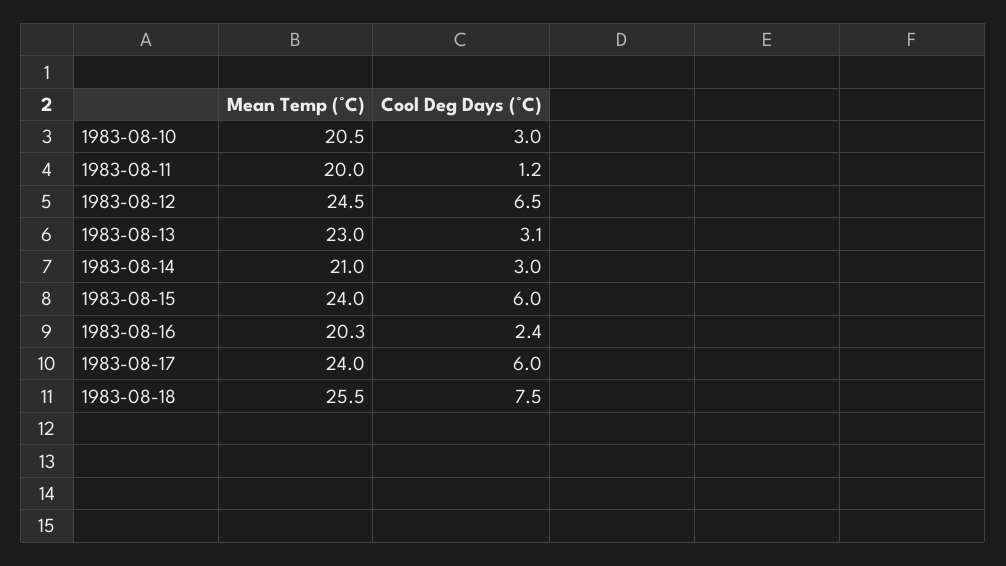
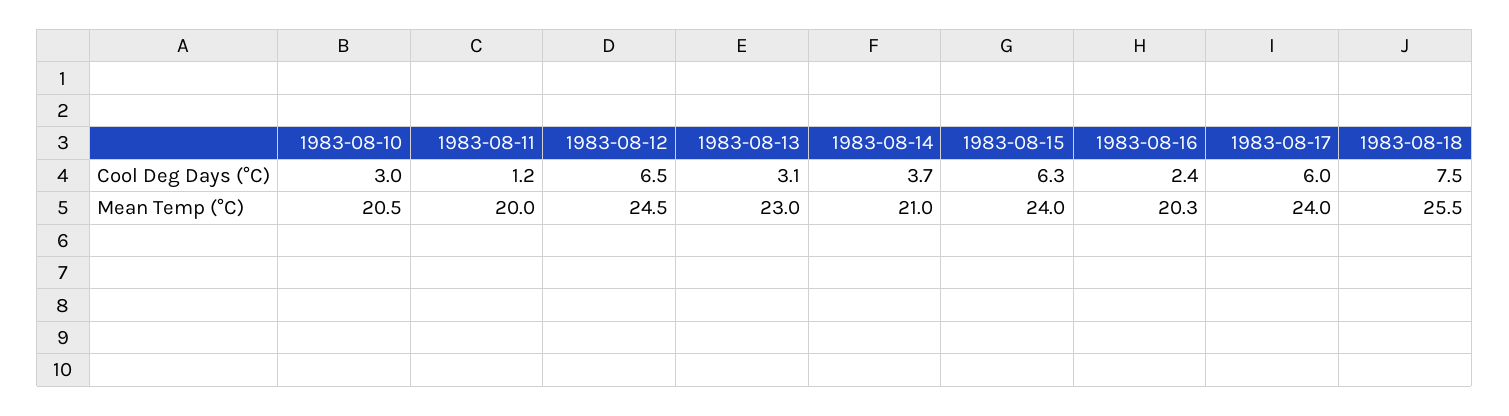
Cool Deg Days (°C), 1983-08-14: 3 -> 3.7
Cool Deg Days (°C), 1983-08-15: 6 -> 6.3

